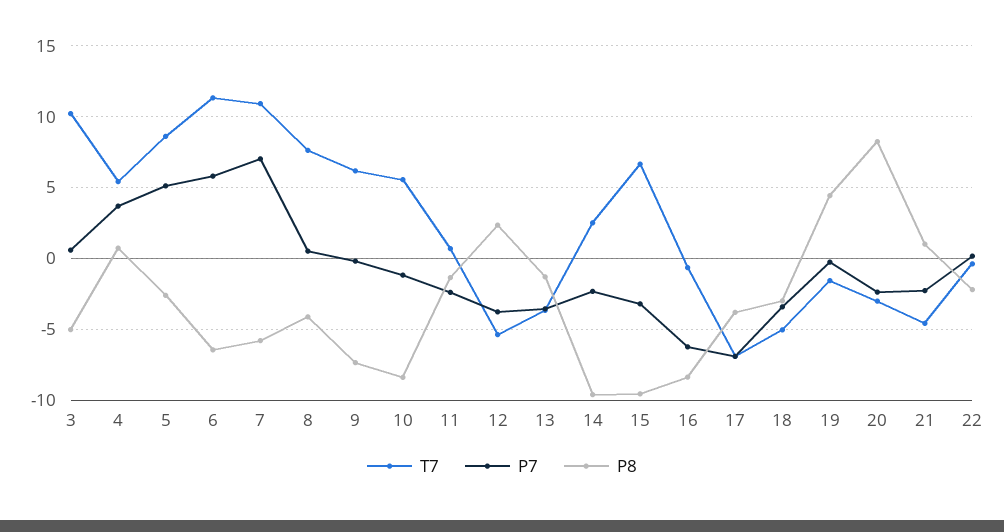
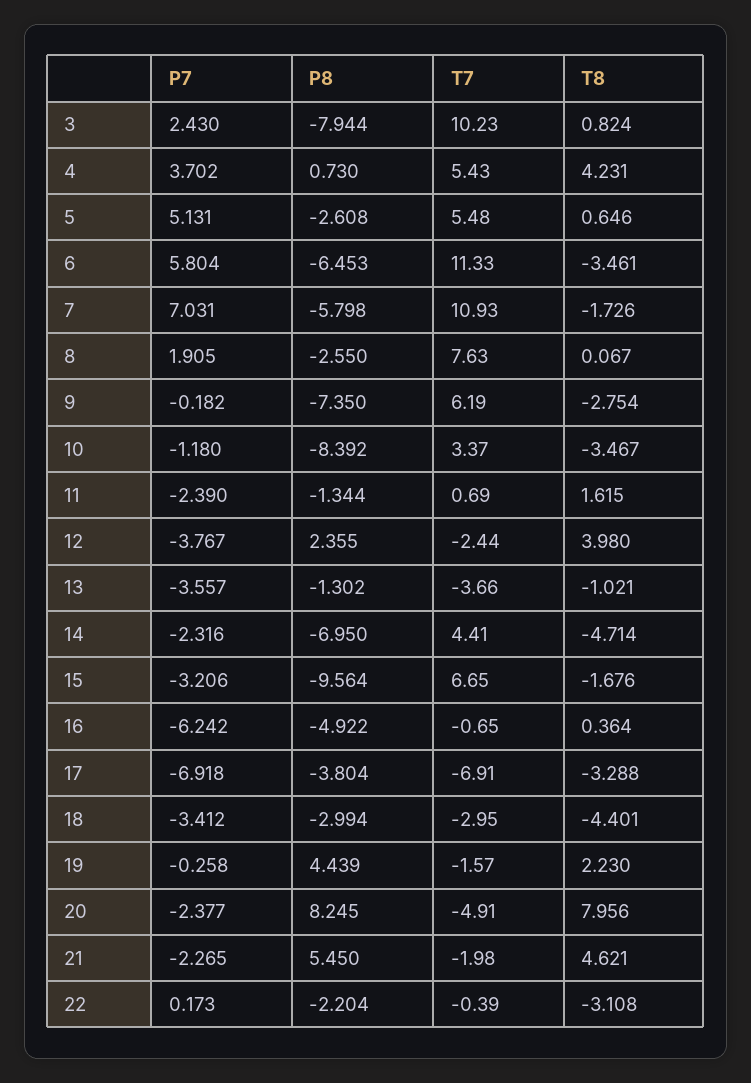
P7, 3: 0.5 -> 2.43
P8, 3: -5 -> -7.944
T7, 5: 8.5 -> 5.48
P7, 8: 0.5 -> 1.905
P8, 8: -4 -> -2.55
T7, 10: 5.5 -> 3.37
T7, 12: -5.5 -> -2.44
T7, 14: 2.5 -> 4.41
P8, 14: -9.5 -> -6.95
P8, 16: -8.5 -> -4.922
T7, 18: -5 -> -2.95
T7, 20: -3 -> -4.91
T7, 21: -4.5 -> -1.98
P8, 21: 1 -> 5.45
T8, 3: none -> 0.824
T8, 4: none -> 4.231
T8, 5: none -> 0.646
T8, 6: none -> -3.461
T8, 7: none -> -1.726
T8, 8: none -> 0.067
T8, 9: none -> -2.754
T8, 10: none -> -3.467
T8, 11: none -> 1.615
T8, 12: none -> 3.98
T8, 13: none -> -1.021
T8, 14: none -> -4.714
T8, 15: none -> -1.676
T8, 16: none -> 0.364
T8, 17: none -> -3.288
T8, 18: none -> -4.401
T8, 19: none -> 2.23
T8, 20: none -> 7.956
T8, 21: none -> 4.621
T8, 22: none -> -3.108

